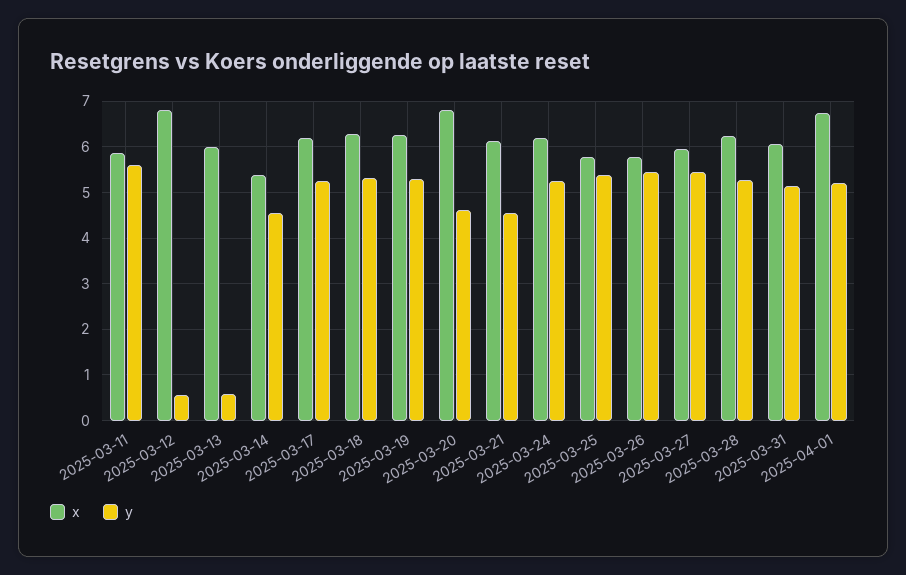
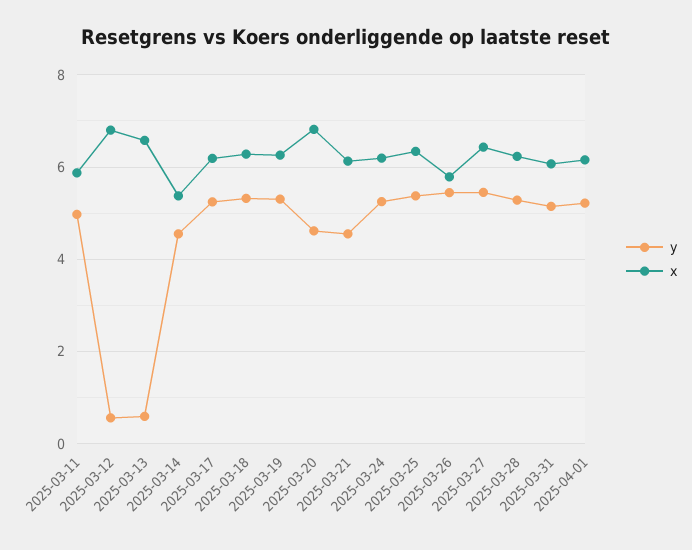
y, 2025-03-11: 5.6 -> 5
x, 2025-03-13: 6 -> 6.6
x, 2025-03-25: 5.8 -> 6.4
x, 2025-03-27: 6 -> 6.4
x, 2025-04-01: 6.8 -> 6.2

